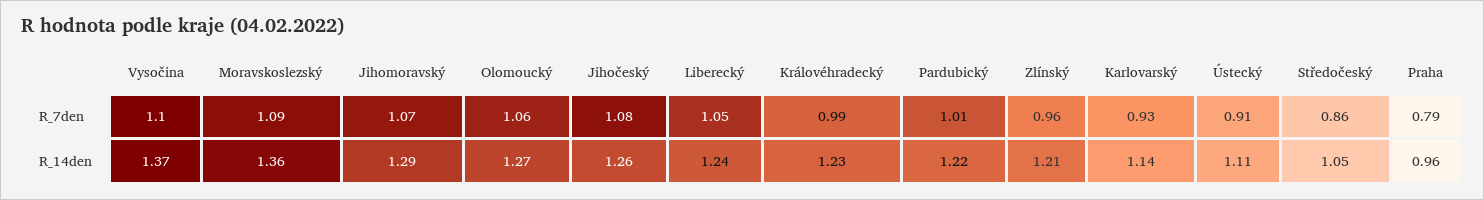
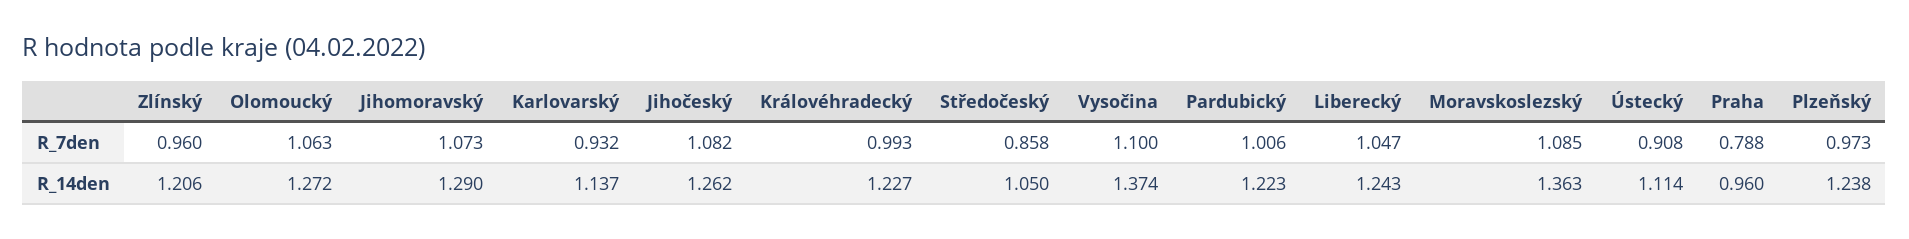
Plzeňský, R_7den: none -> 0.973
Plzeňský, R_14den: none -> 1.238

